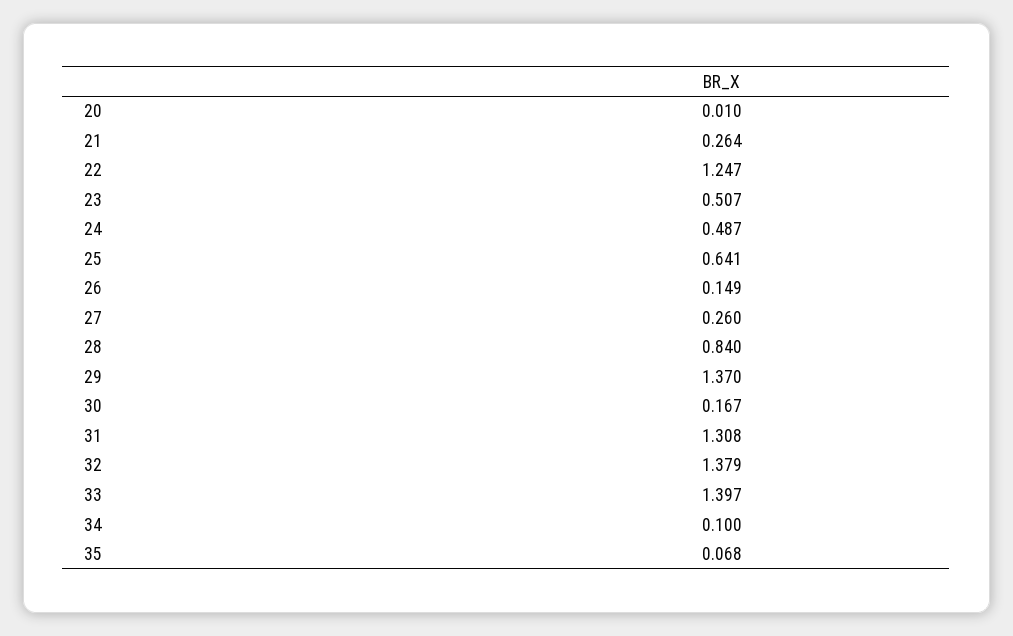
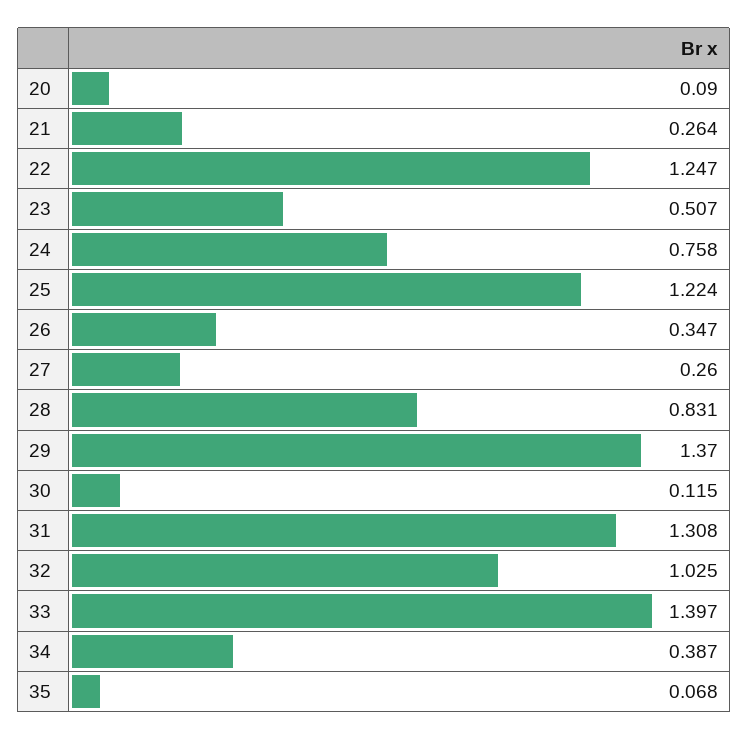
20: 0.01 -> 0.09
24: 0.487 -> 0.758
25: 0.641 -> 1.224
26: 0.149 -> 0.347
28: 0.84 -> 0.831
30: 0.167 -> 0.115
32: 1.379 -> 1.025
34: 0.1 -> 0.387

